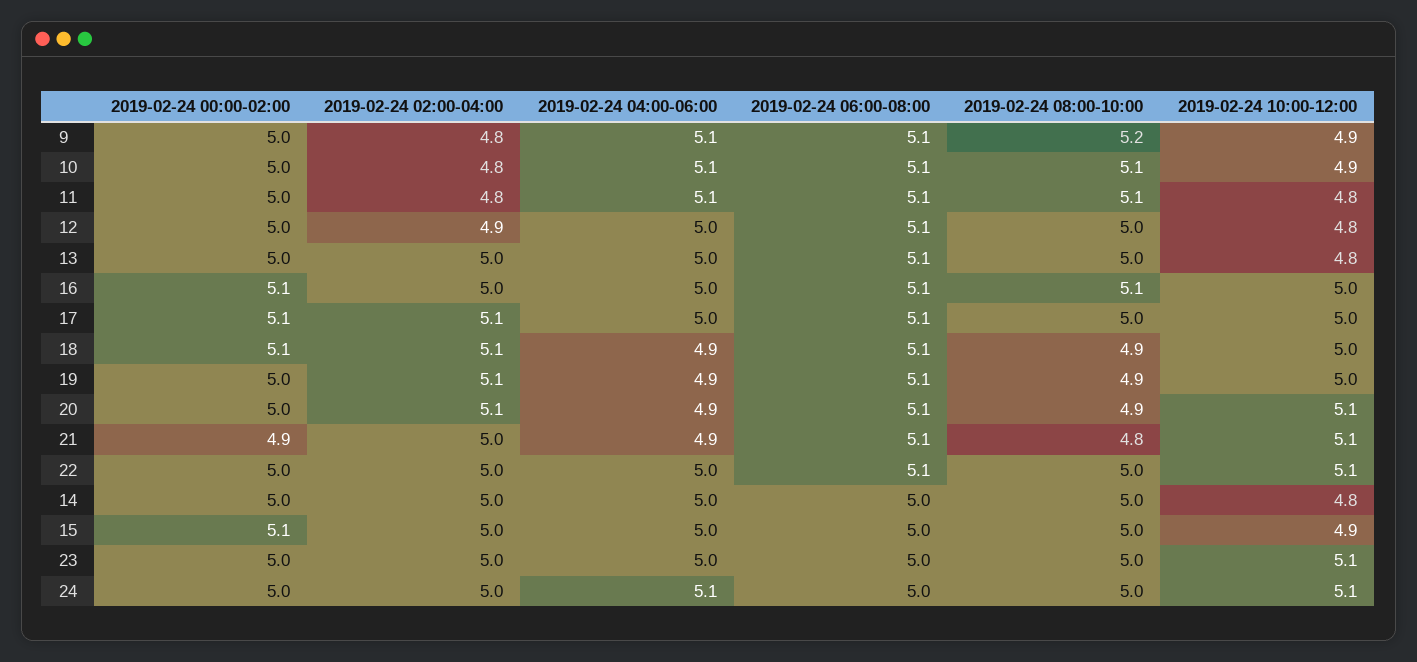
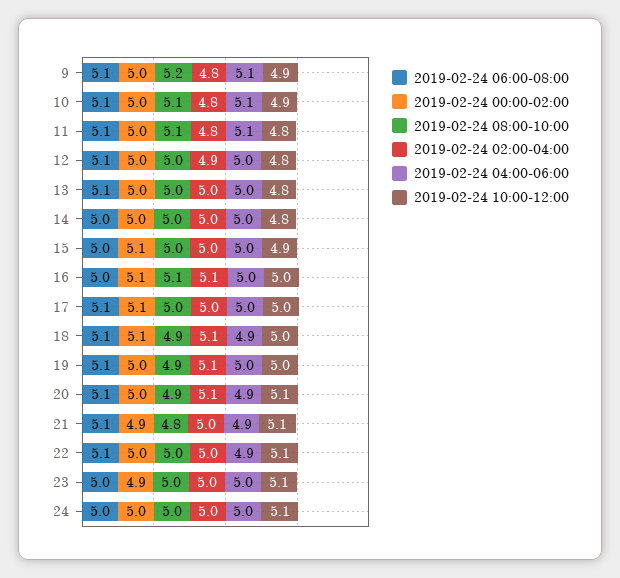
2019-02-24 02:00-04:00, 16: 5 -> 5.1
2019-02-24 06:00-08:00, 16: 5.1 -> 5
2019-02-24 02:00-04:00, 17: 5.1 -> 5
2019-02-24 04:00-06:00, 19: 4.9 -> 5
2019-02-24 04:00-06:00, 22: 5 -> 4.9
2019-02-24 00:00-02:00, 23: 5 -> 4.9
2019-02-24 04:00-06:00, 24: 5.1 -> 5

